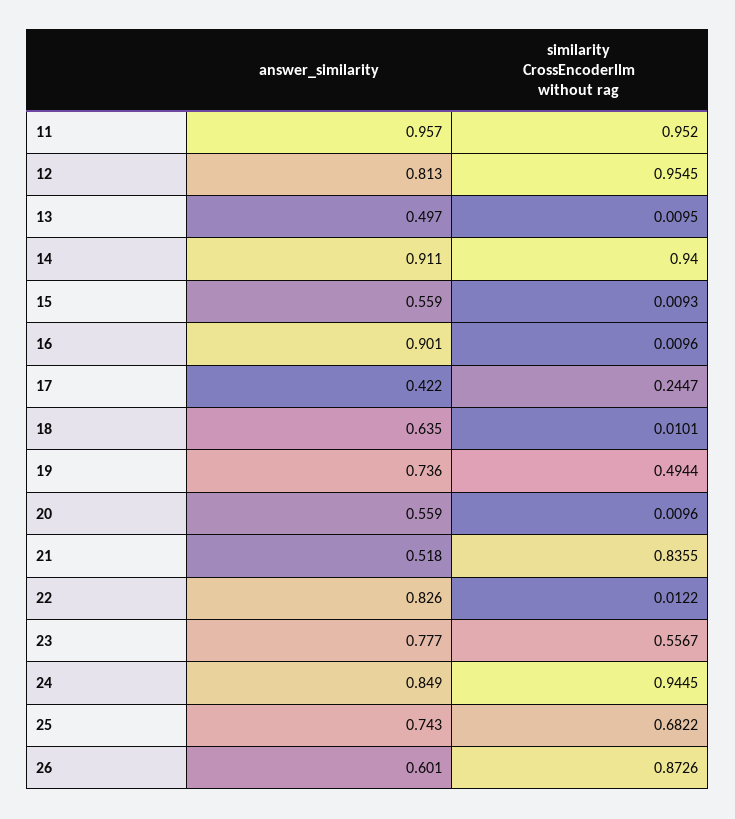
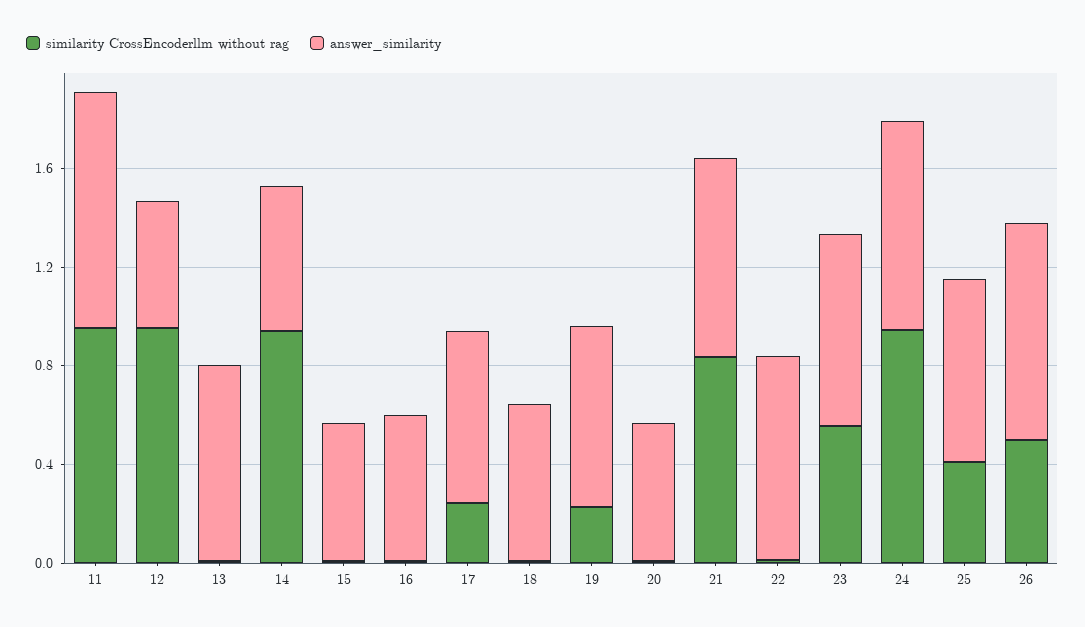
answer_similarity, 12: 0.813 -> 0.5
answer_similarity, 13: 0.497 -> 0.8
answer_similarity, 14: 0.911 -> 0.6
answer_similarity, 16: 0.901 -> 0.6
answer_similarity, 17: 0.422 -> 0.7
similarity CrossEncoderllm without rag, 19: 0.4944 -> 0.2
answer_similarity, 21: 0.518 -> 0.8
similarity CrossEncoderllm without rag, 25: 0.6822 -> 0.4
answer_similarity, 26: 0.601 -> 0.9
similarity CrossEncoderllm without rag, 26: 0.8726 -> 0.5

